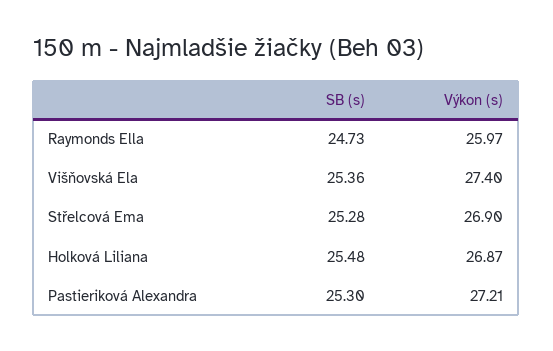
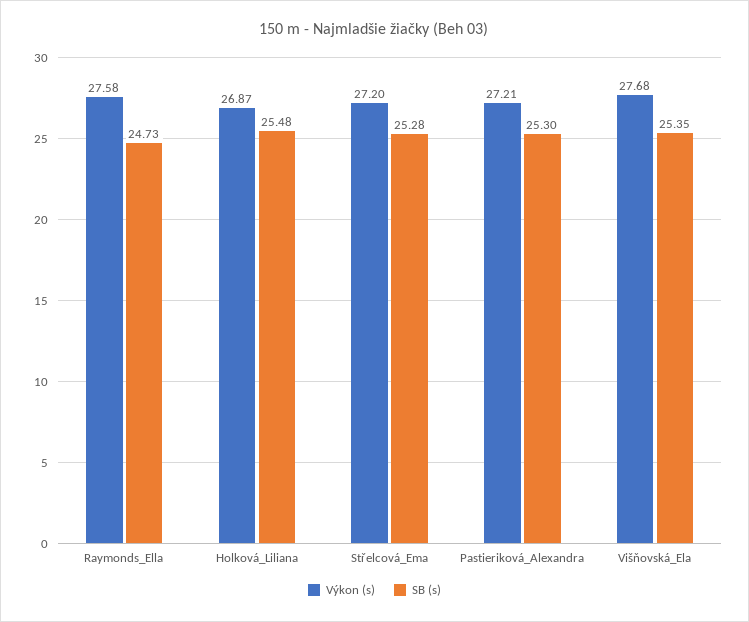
Výkon (s), Raymonds Ella: 25.97 -> 27.58
SB (s), Višňovská Ela: 25.36 -> 25.35
Výkon (s), Višňovská Ela: 27.4 -> 27.68
Výkon (s), Střelcová Ema: 26.9 -> 27.2

